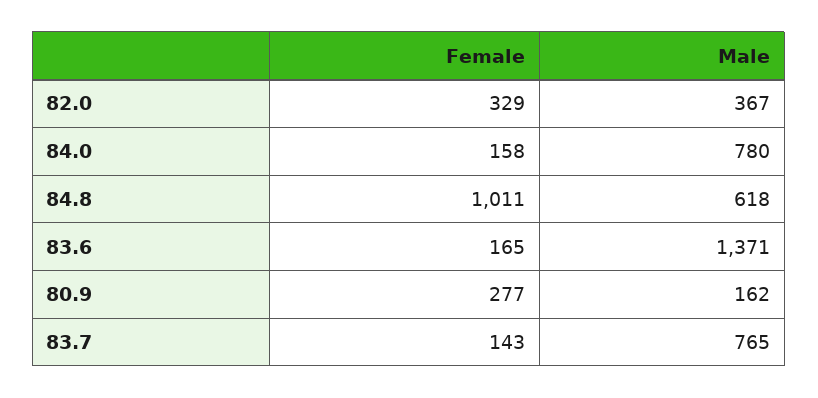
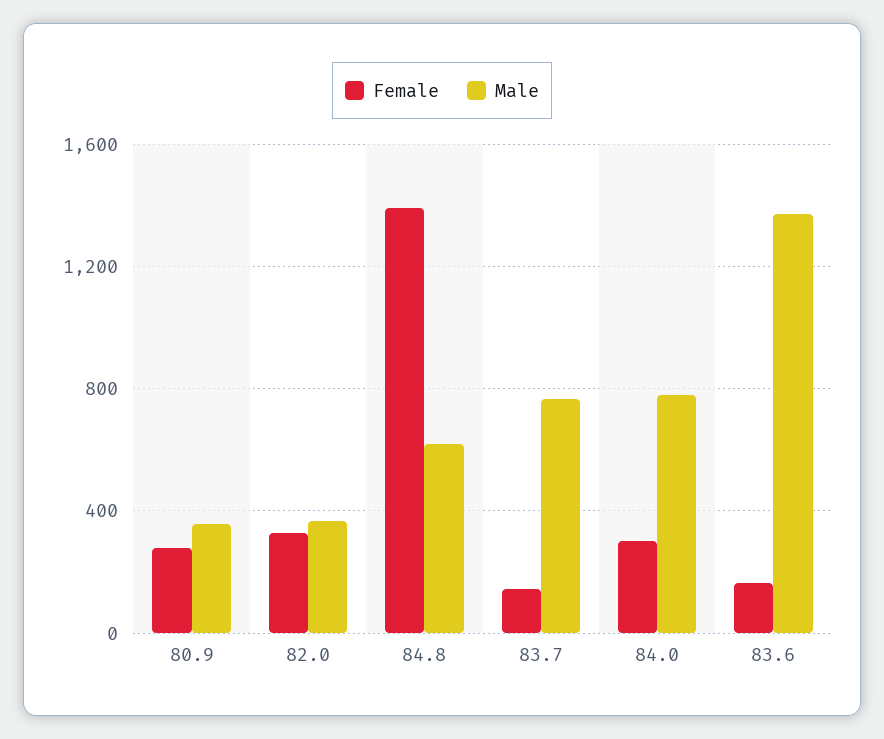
Female, 84.0: 158 -> 300
Female, 84.8: 1011 -> 1400
Male, 80.9: 162 -> 350

